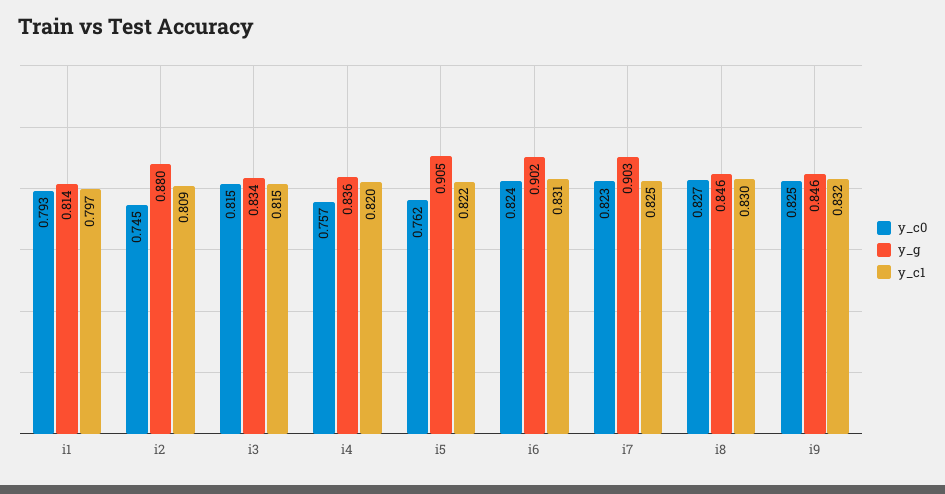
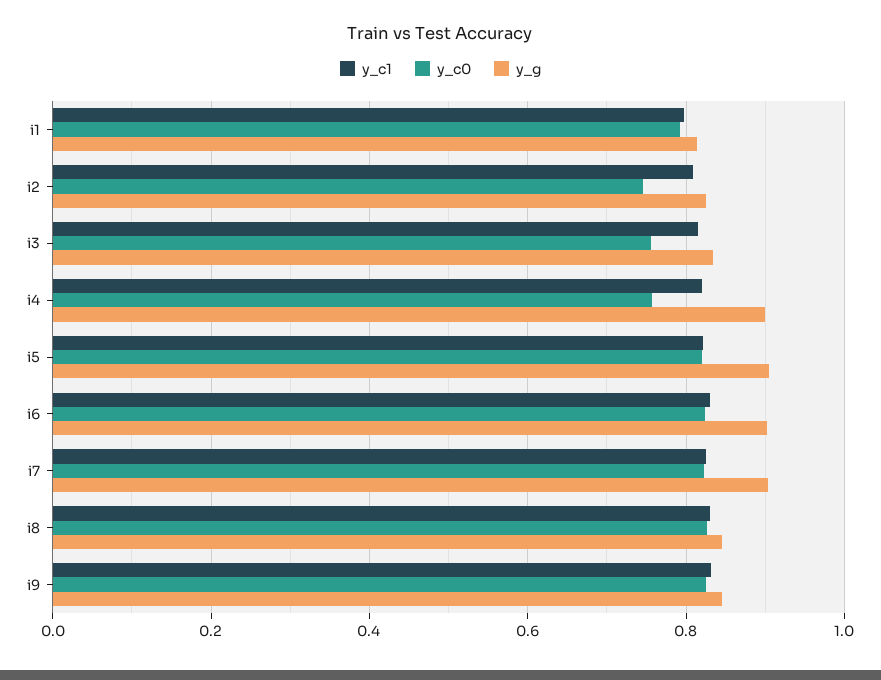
y_g, i2: 0.88 -> 0.82
y_c0, i3: 0.815 -> 0.76
y_g, i4: 0.836 -> 0.9
y_c0, i5: 0.762 -> 0.82

